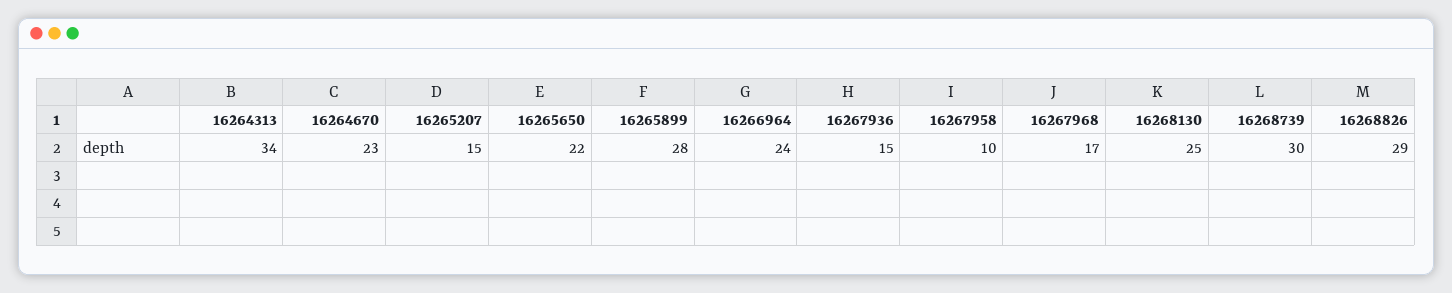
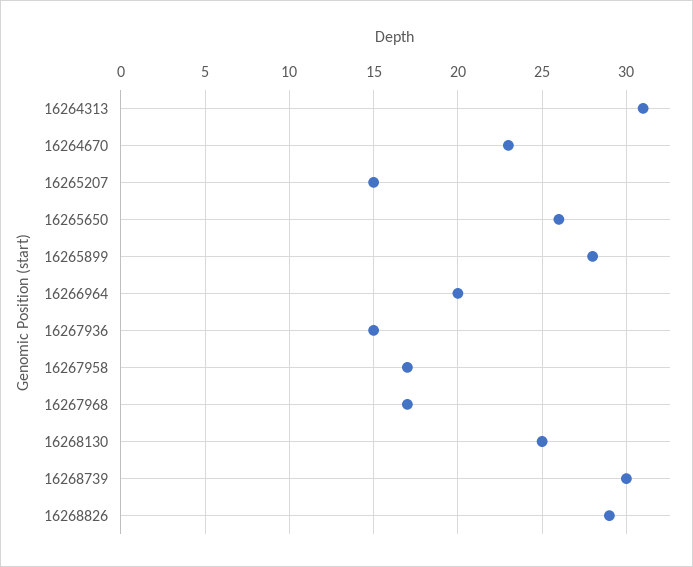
16264313: 34 -> 31
16265650: 22 -> 26
16266964: 24 -> 20
16267958: 10 -> 17

